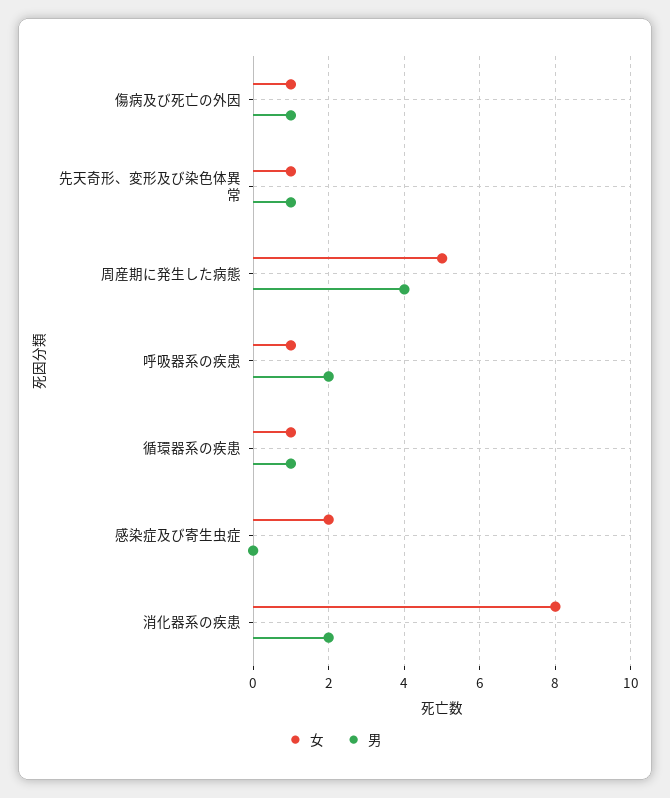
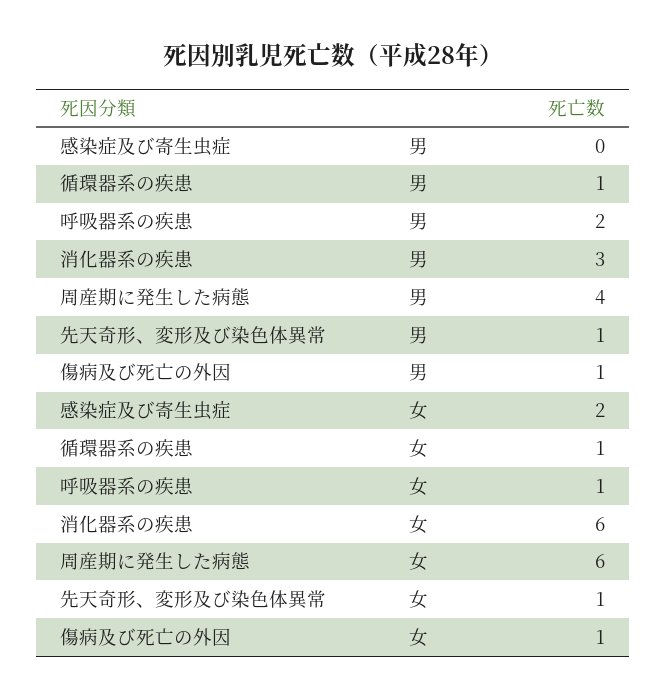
女, 周産期に発生した病態: 5 -> 6
女, 消化器系の疾患: 8 -> 6
男, 消化器系の疾患: 2 -> 3

